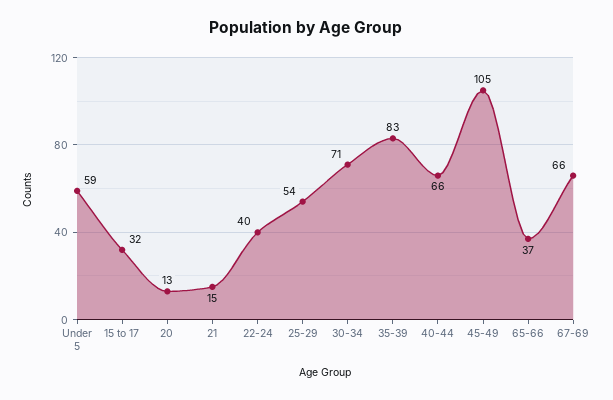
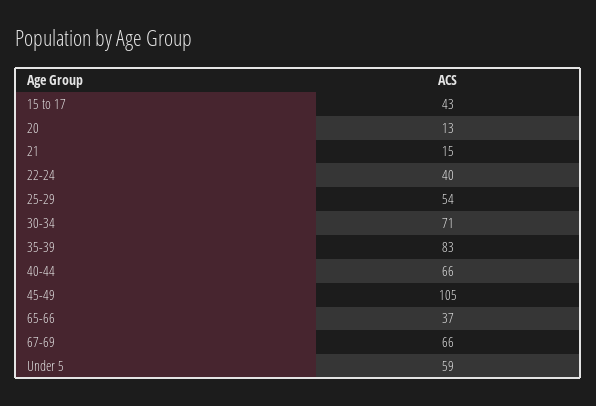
15 to 17: 32 -> 43

